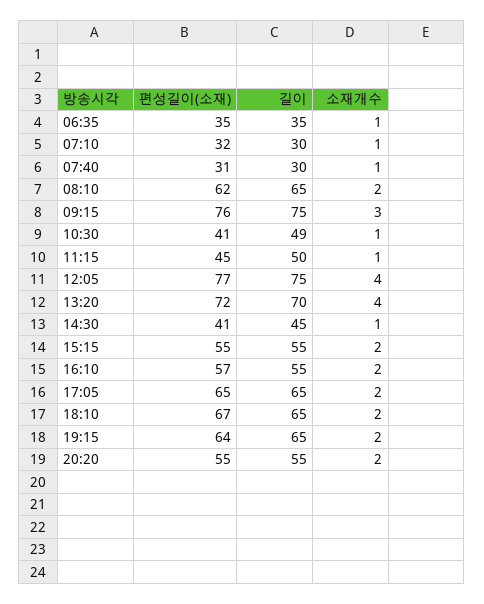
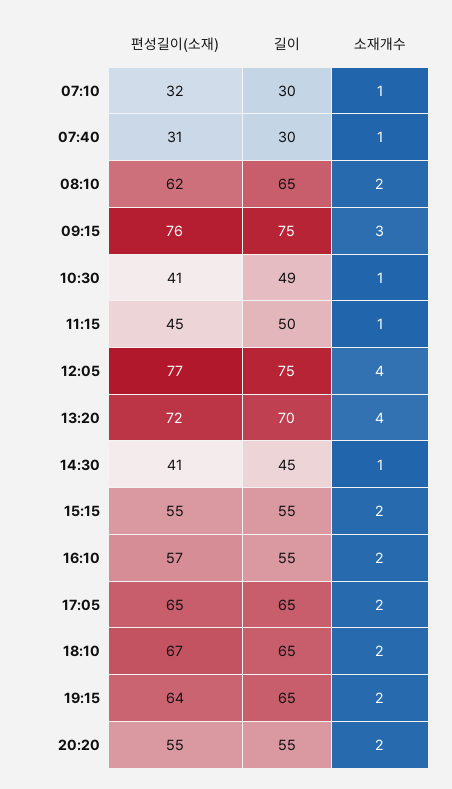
편성길이(소재), 06:35: 35 -> none
길이, 06:35: 35 -> none
소재개수, 06:35: 1 -> none

